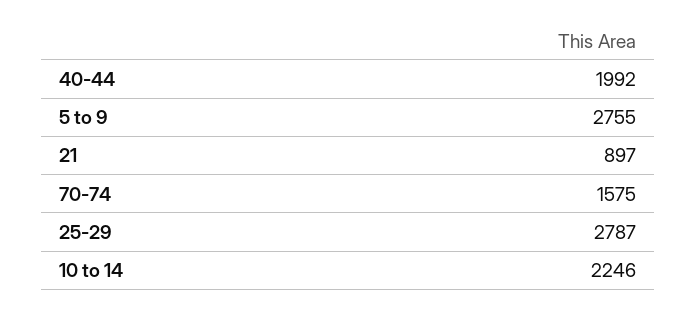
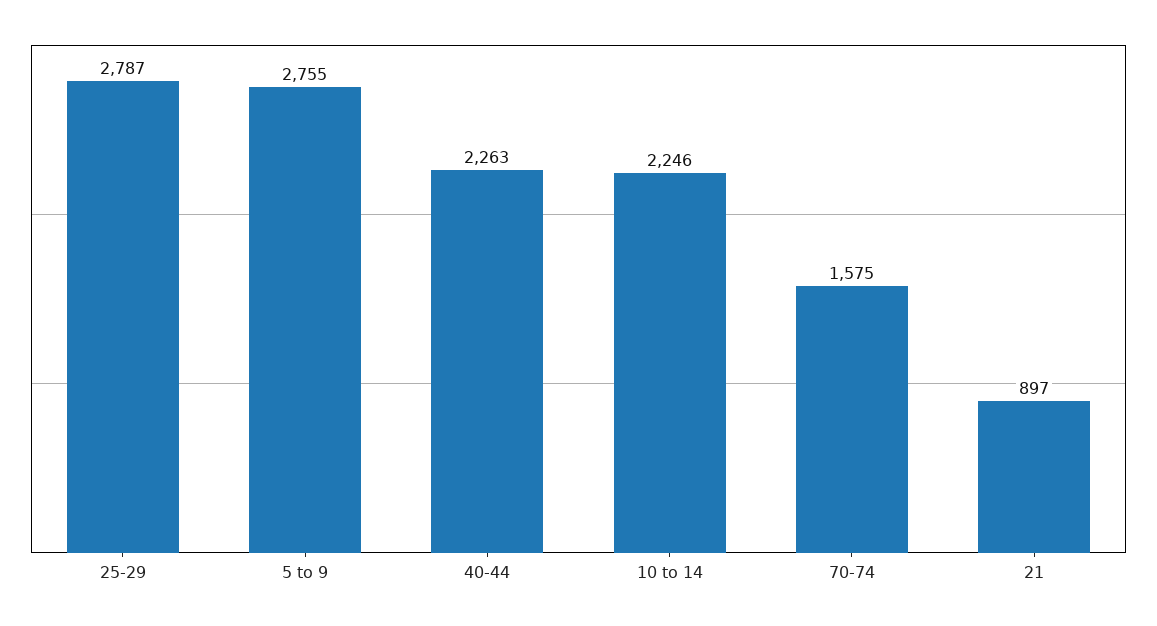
40-44: 1992 -> 2263

